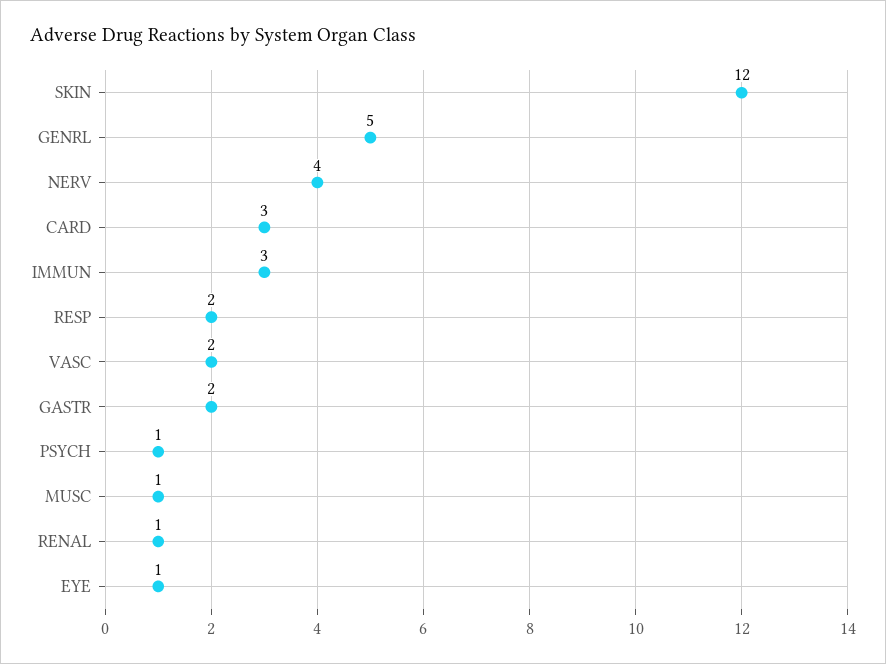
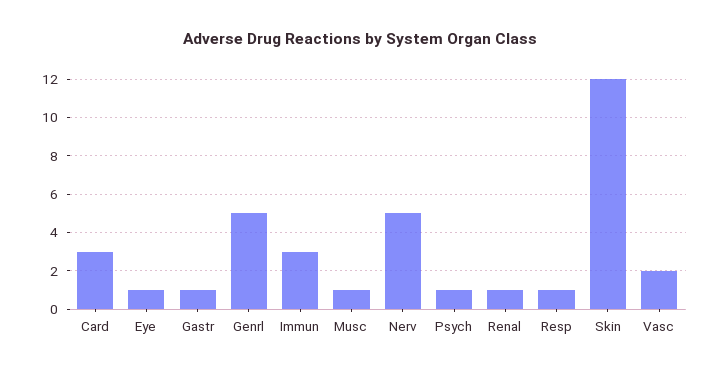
NERV: 4 -> 5
RESP: 2 -> 1
GASTR: 2 -> 1

